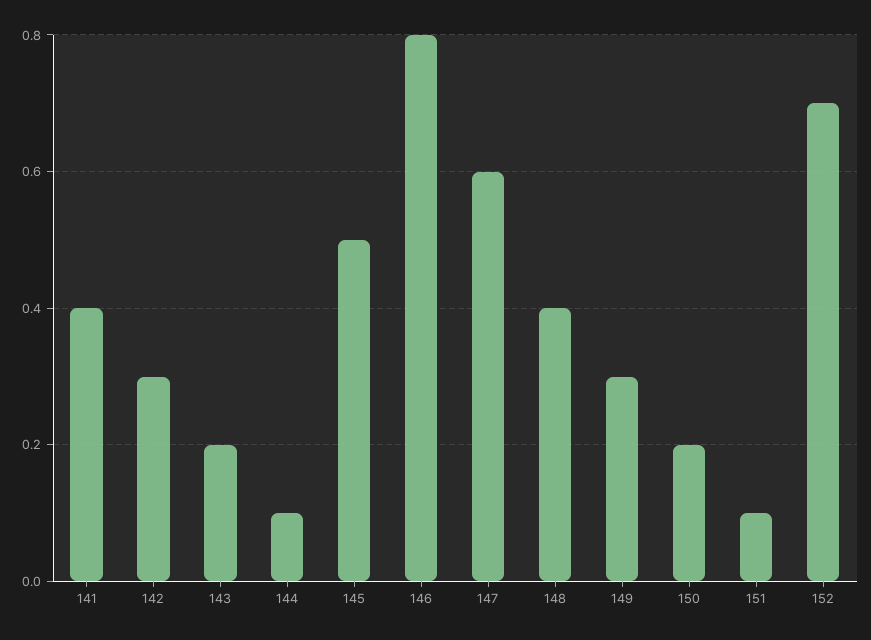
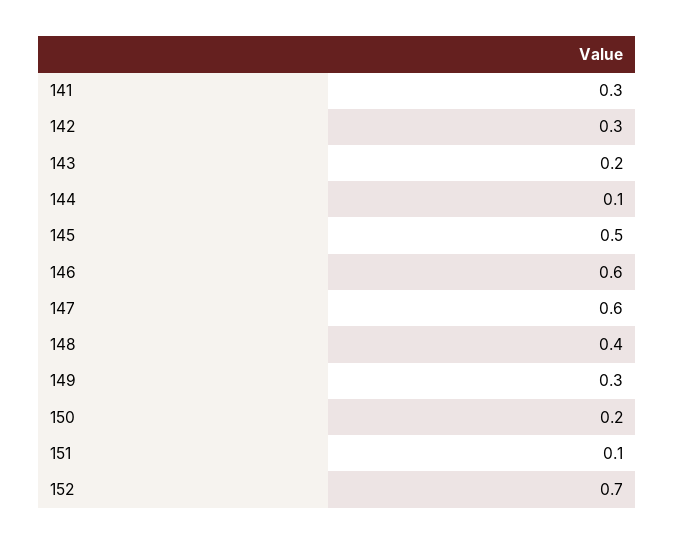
141: 0.4 -> 0.3
146: 0.8 -> 0.6

